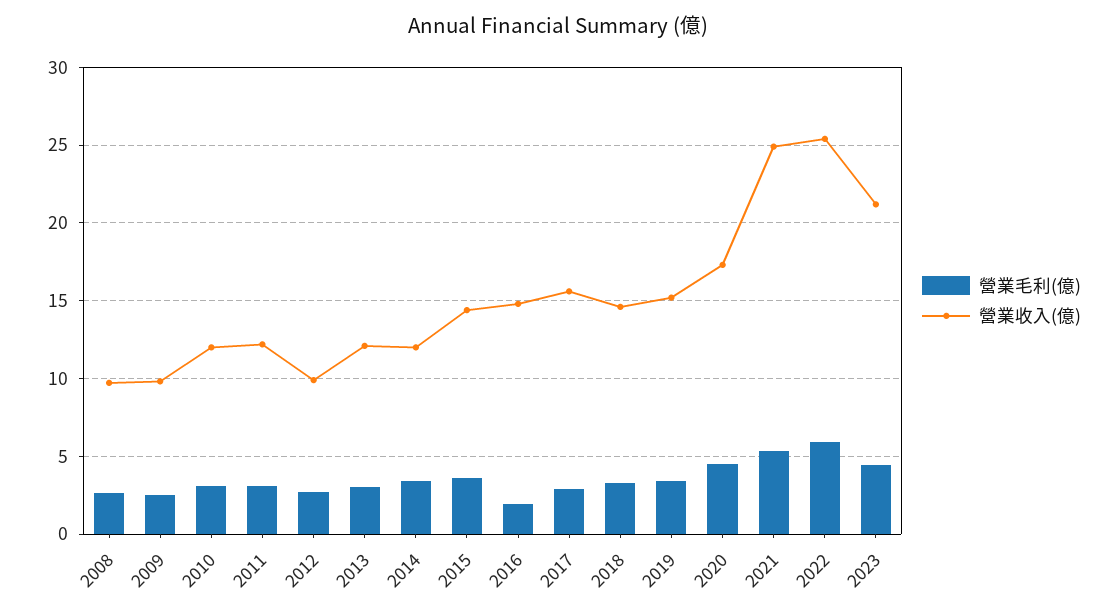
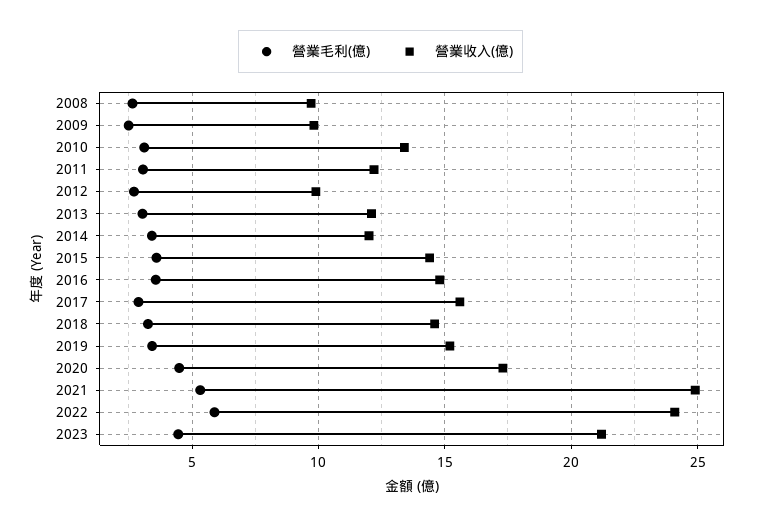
營業收入(億), 2010: 12 -> 13.5
營業毛利(億), 2016: 2 -> 3.5
營業收入(億), 2022: 25.5 -> 24

